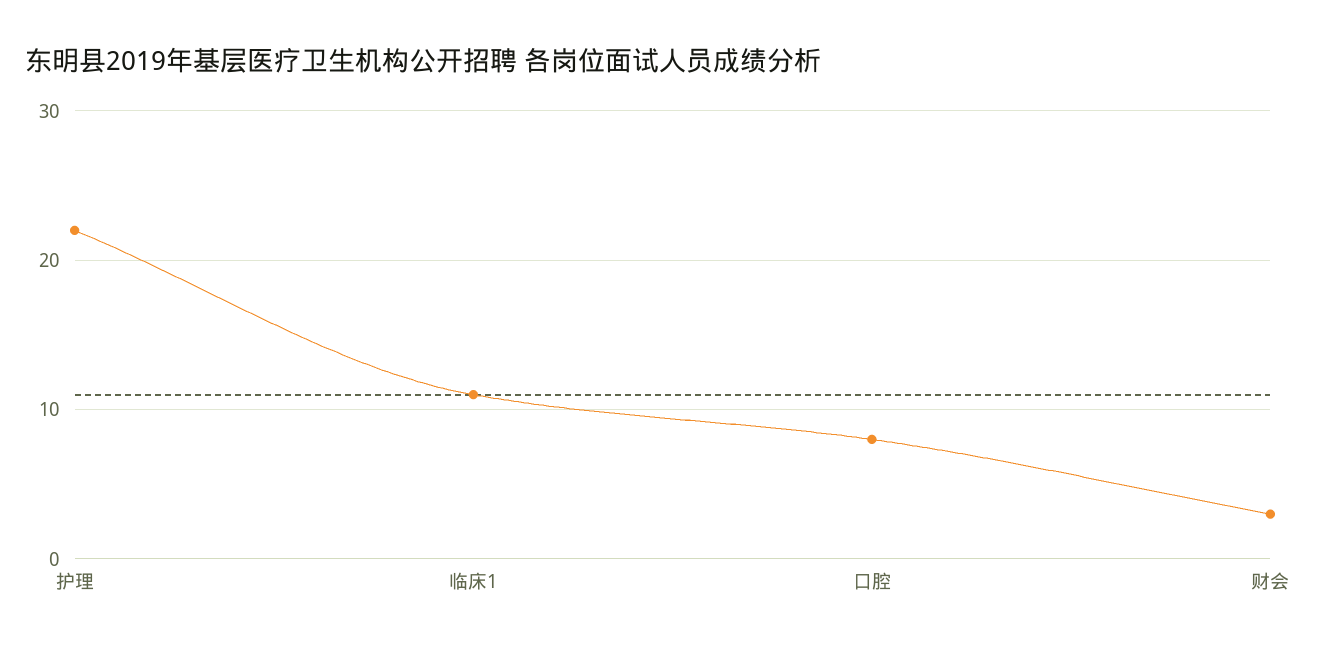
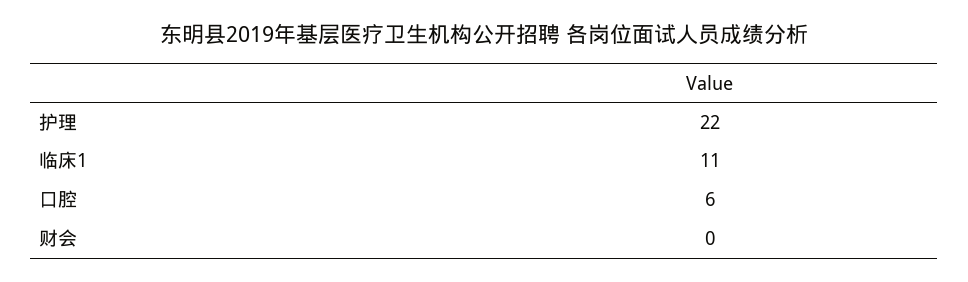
口腔: 8 -> 6
财会: 3 -> 0

